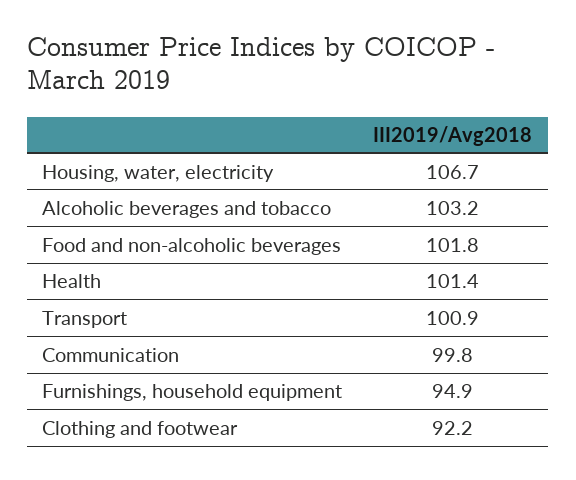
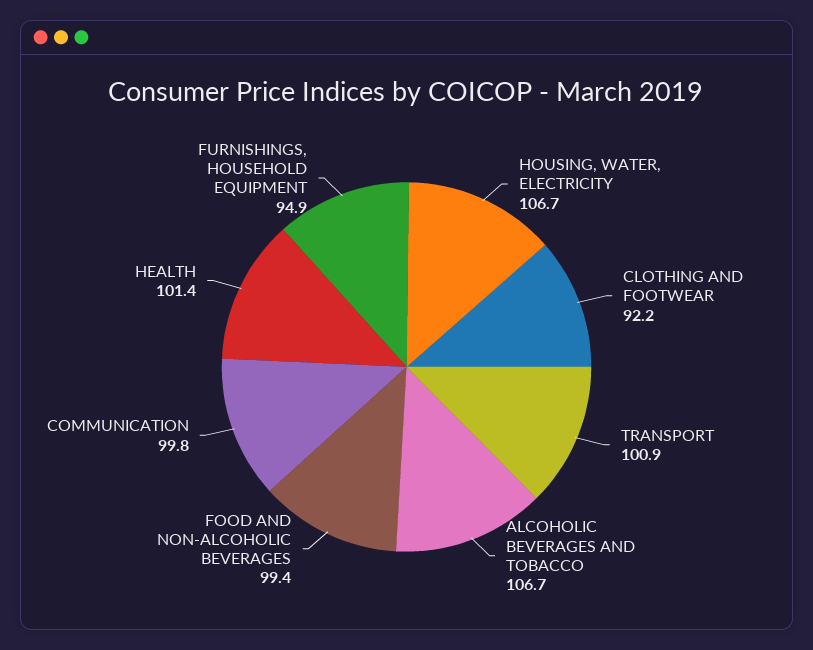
Alcoholic beverages and tobacco: 103.2 -> 106.7
Food and non-alcoholic beverages: 101.8 -> 99.4

